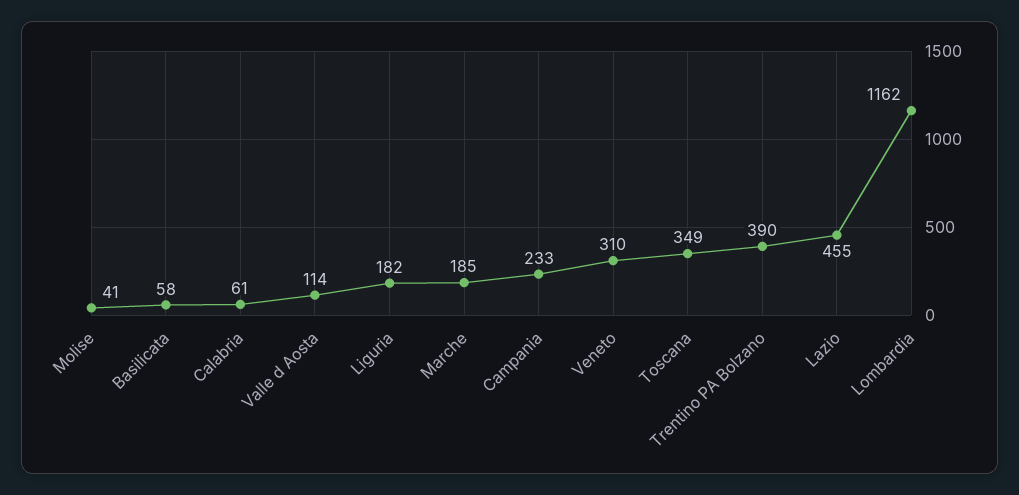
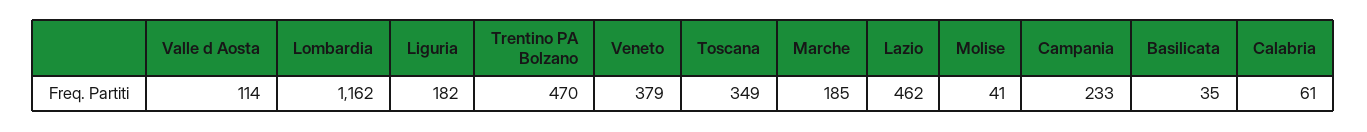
Basilicata: 58 -> 35
Veneto: 310 -> 379
Trentino PA Bolzano: 390 -> 470
Lazio: 455 -> 462

